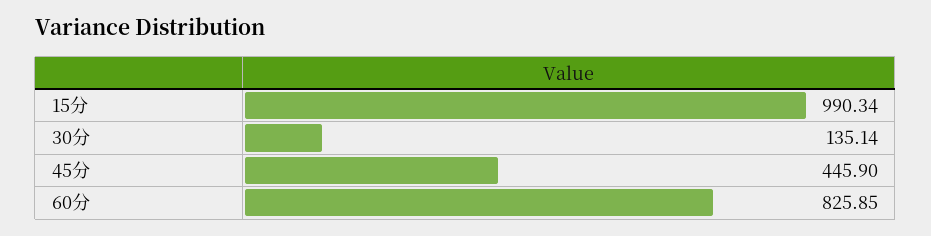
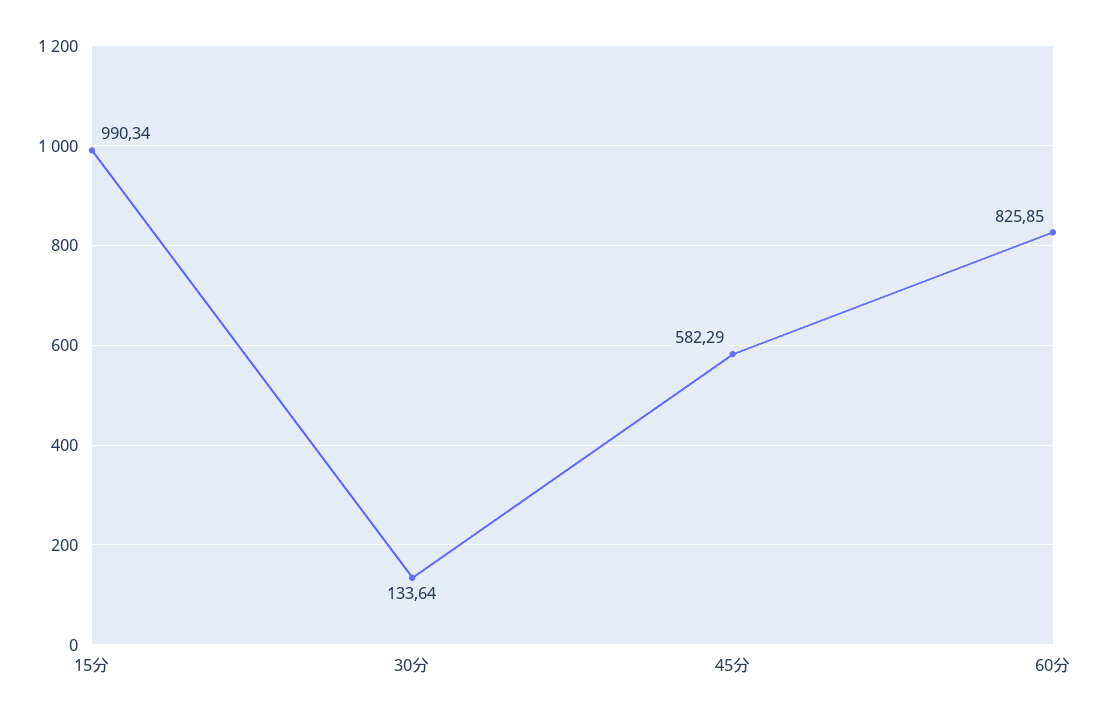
30分: 135.14 -> 133.64
45分: 445.9 -> 582.29

